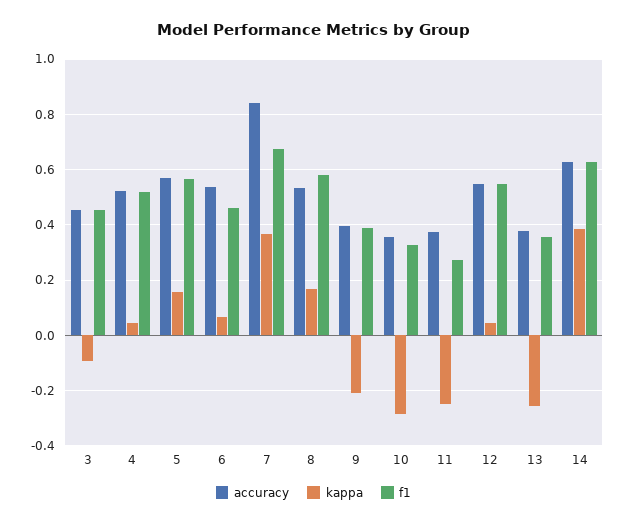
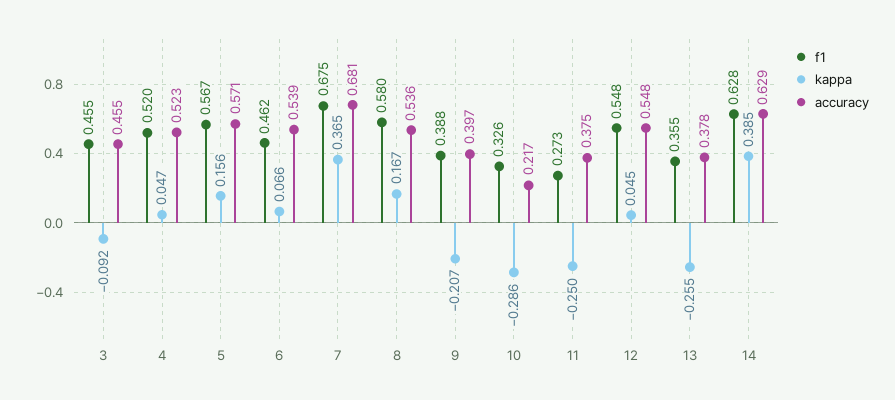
accuracy, 7: 0.85 -> 0.681
accuracy, 10: 0.35 -> 0.217

